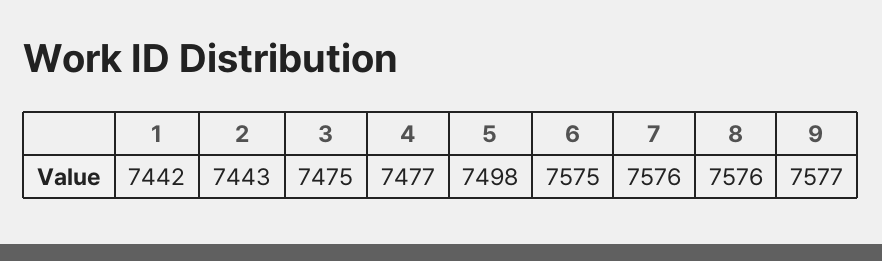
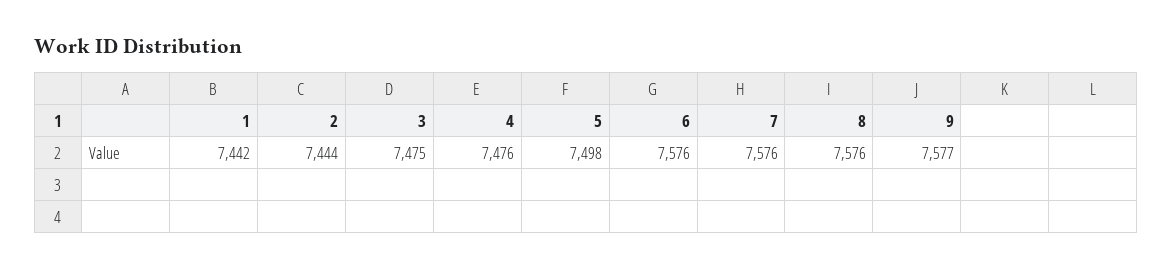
2: 7443 -> 7444
4: 7477 -> 7476
6: 7575 -> 7576

